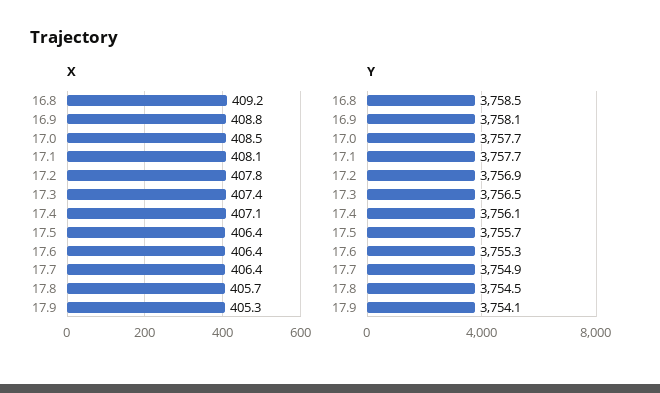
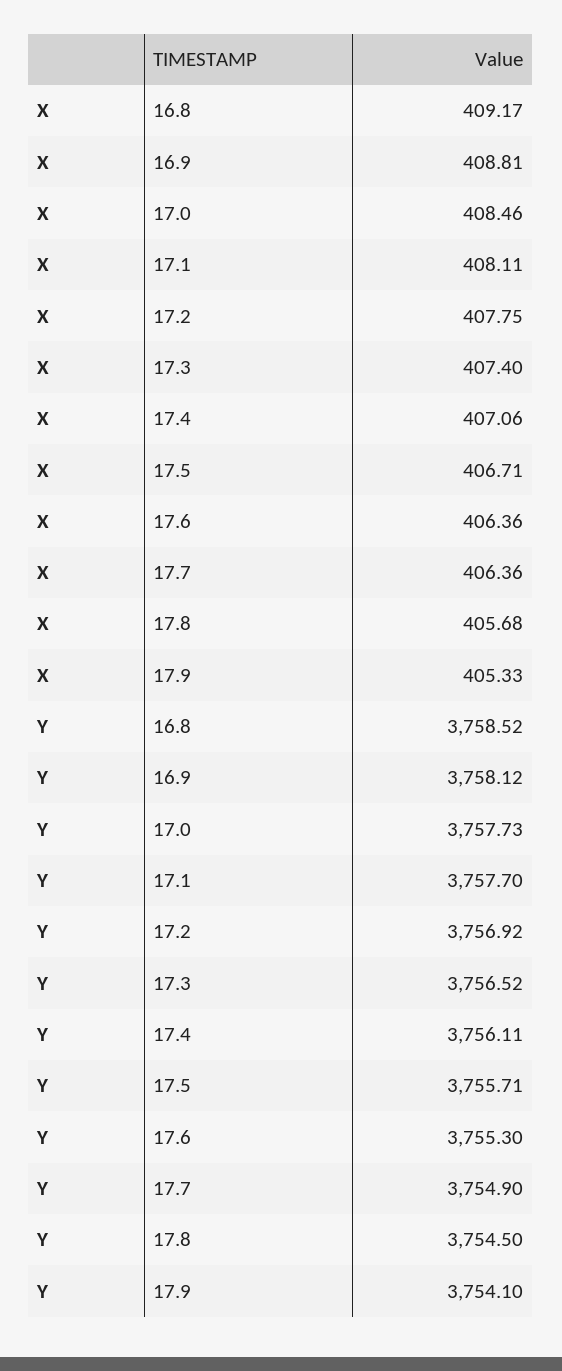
X, 17.5: 406.4 -> 406.71

